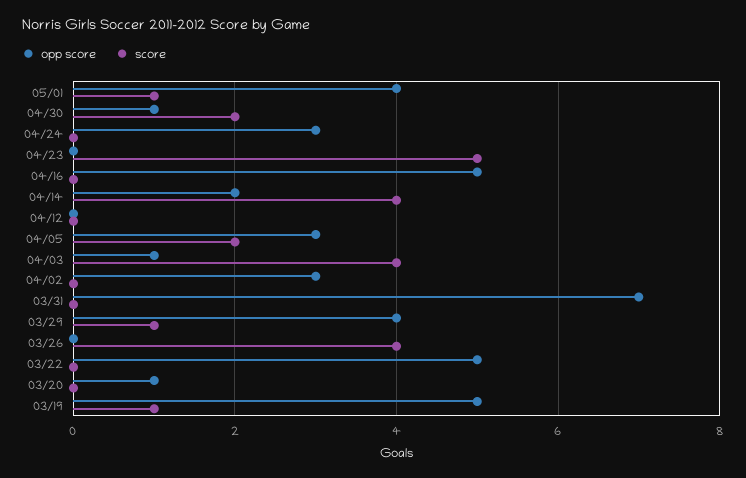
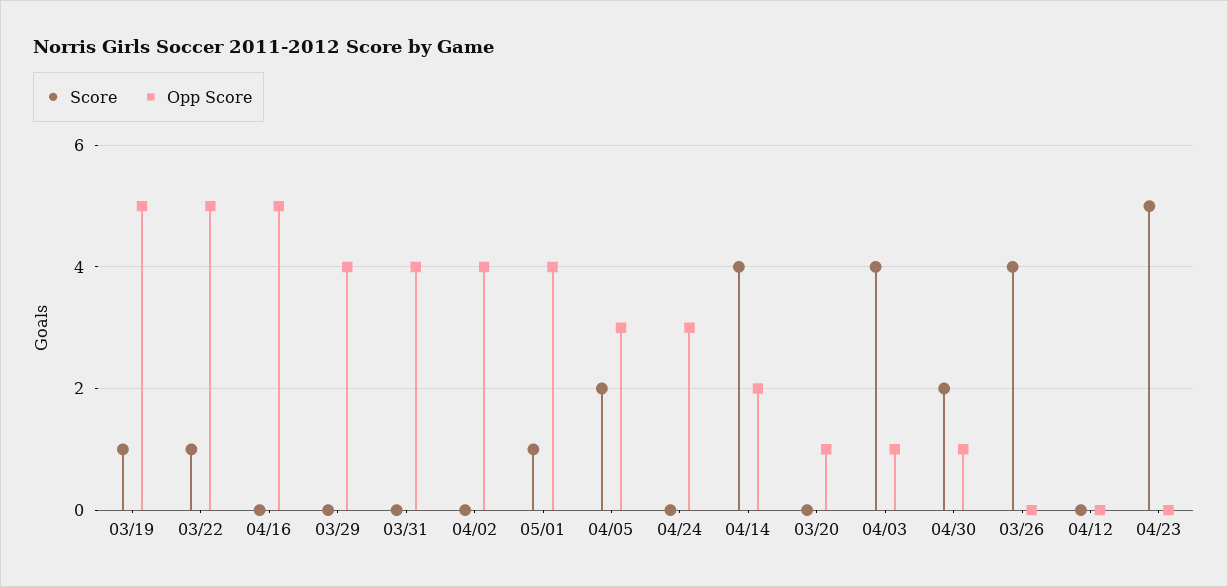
opp score, 04/02: 3 -> 4
opp score, 03/31: 7 -> 4
score, 03/29: 1 -> 0
score, 03/22: 0 -> 1

